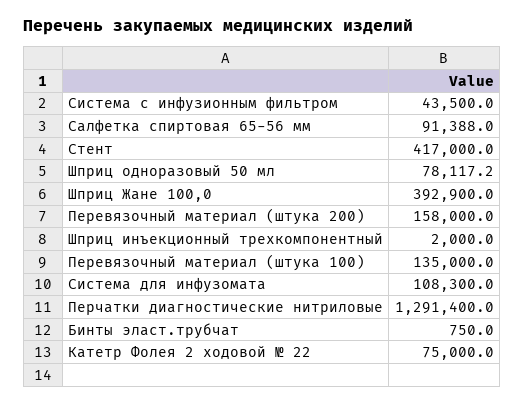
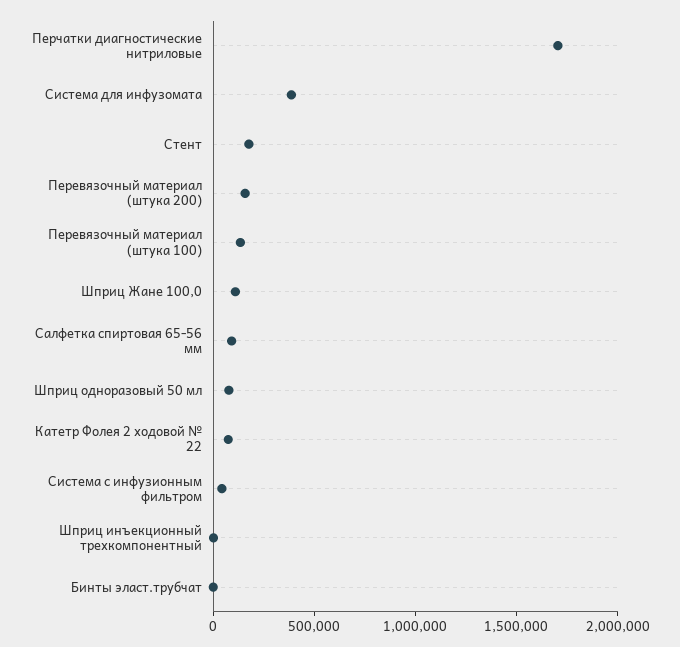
Стент: 417000 -> 200000
Шприц Жане 100,0: 392900 -> 100000
Система для инфузомата: 108300 -> 400000
Перчатки диагностические нитриловые: 1291400 -> 1700000

